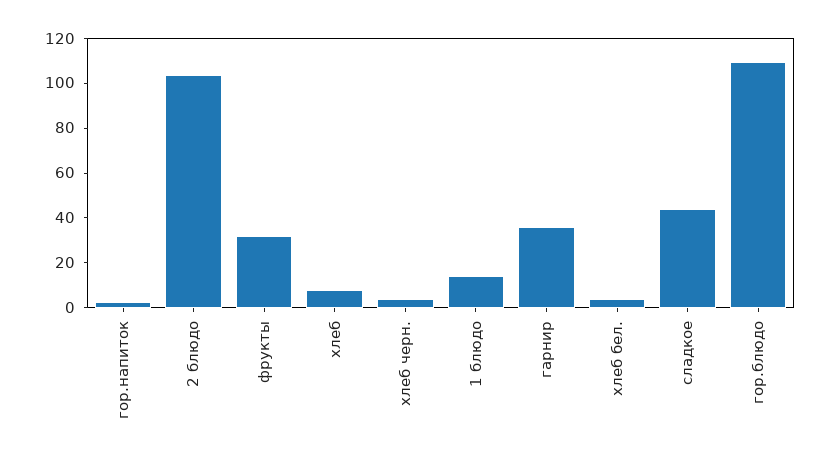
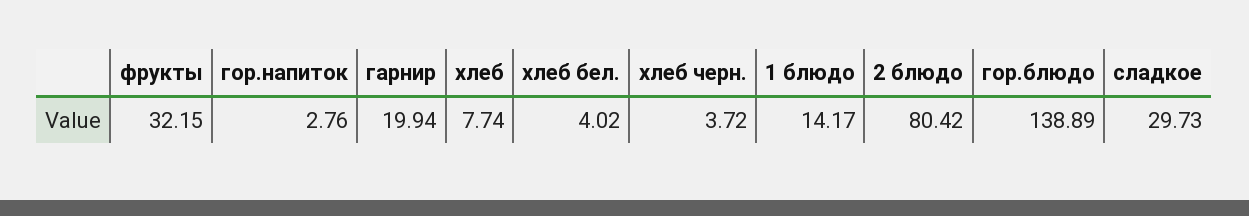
2 блюдо: 105 -> 80.42
гарнир: 35 -> 19.94
сладкое: 45 -> 29.73
гор.блюдо: 110 -> 138.89

